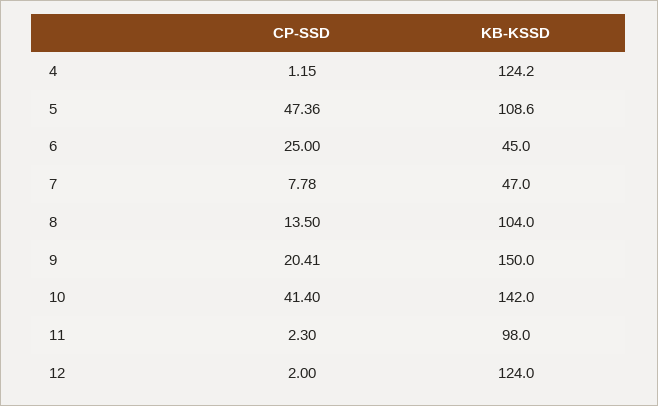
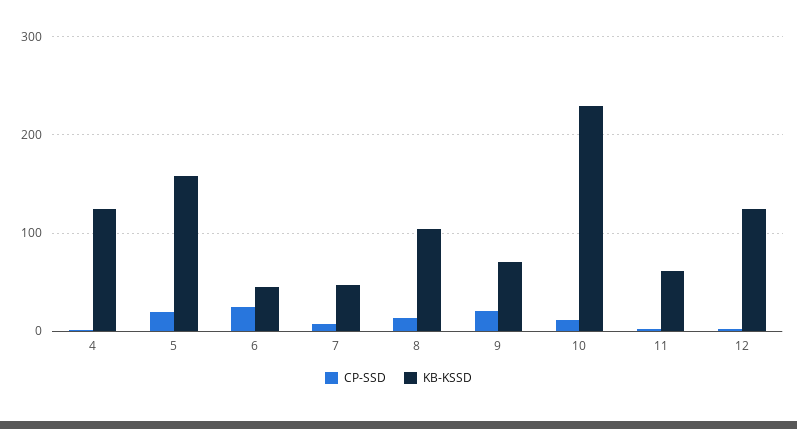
CP-SSD, 5: 47.36 -> 20
KB-KSSD, 5: 108.6 -> 160
KB-KSSD, 9: 150 -> 70
CP-SSD, 10: 41.4 -> 10
KB-KSSD, 10: 142 -> 230
KB-KSSD, 11: 98 -> 60

